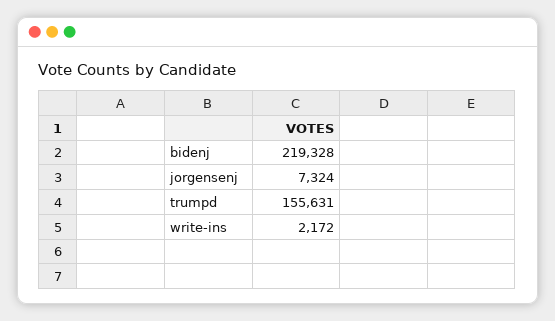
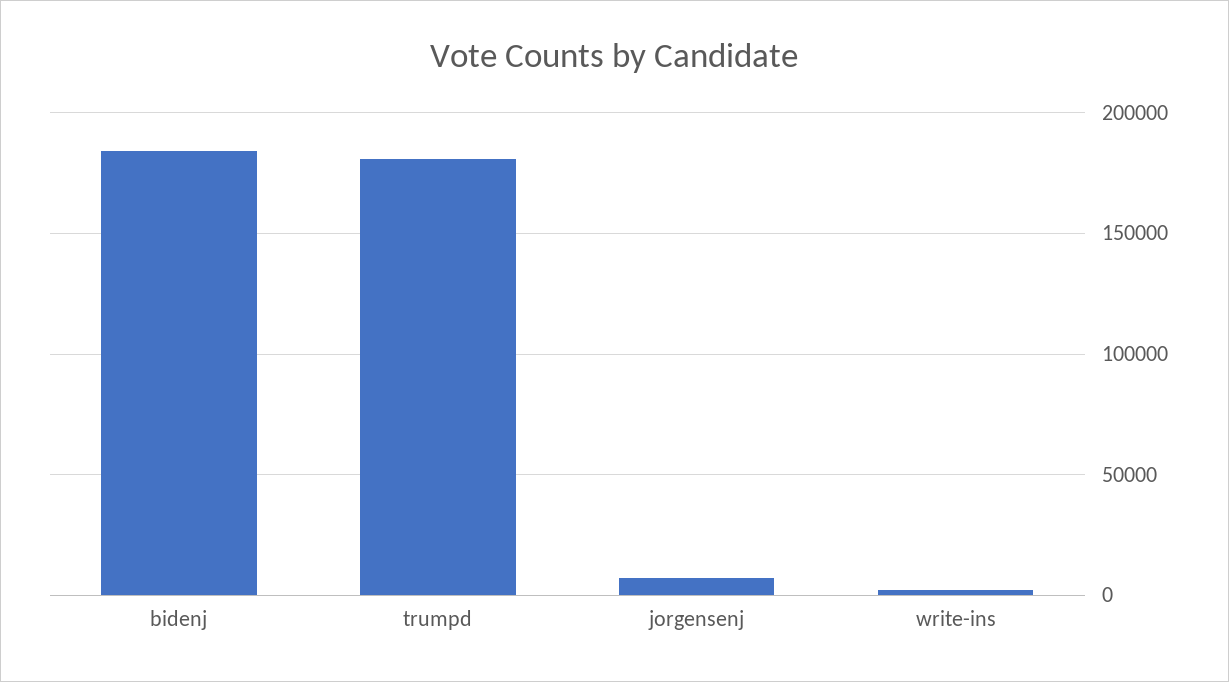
bidenj: 219328 -> 185000
trumpd: 155631 -> 180000

